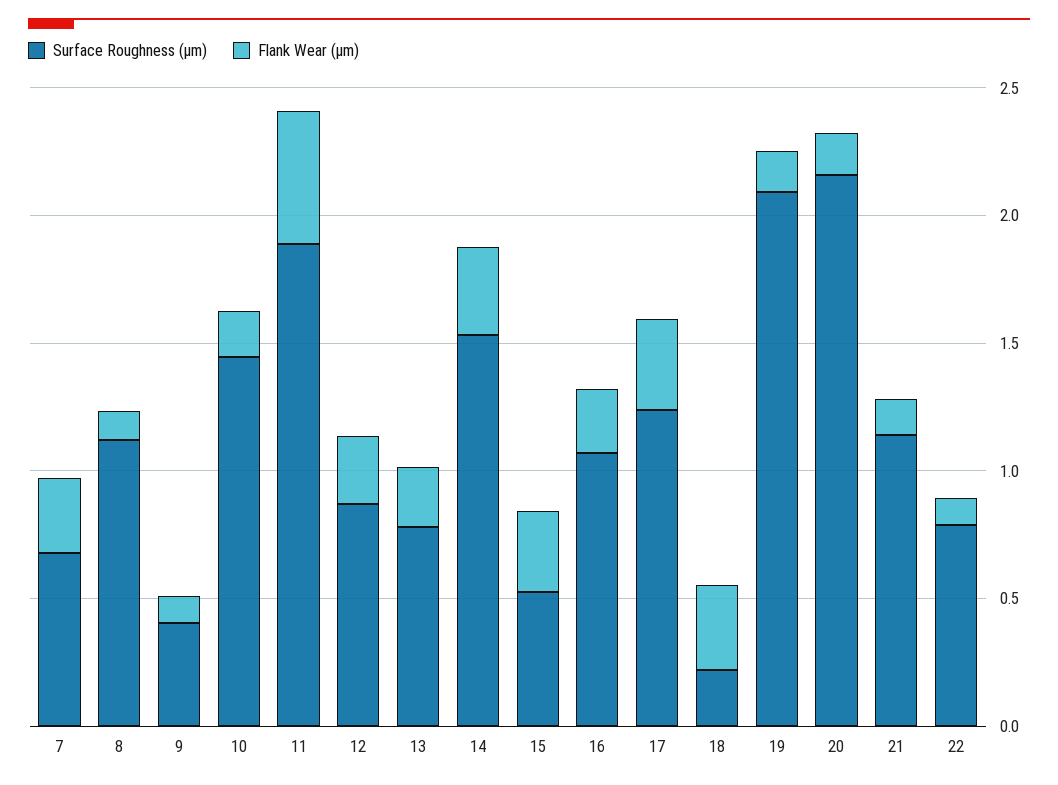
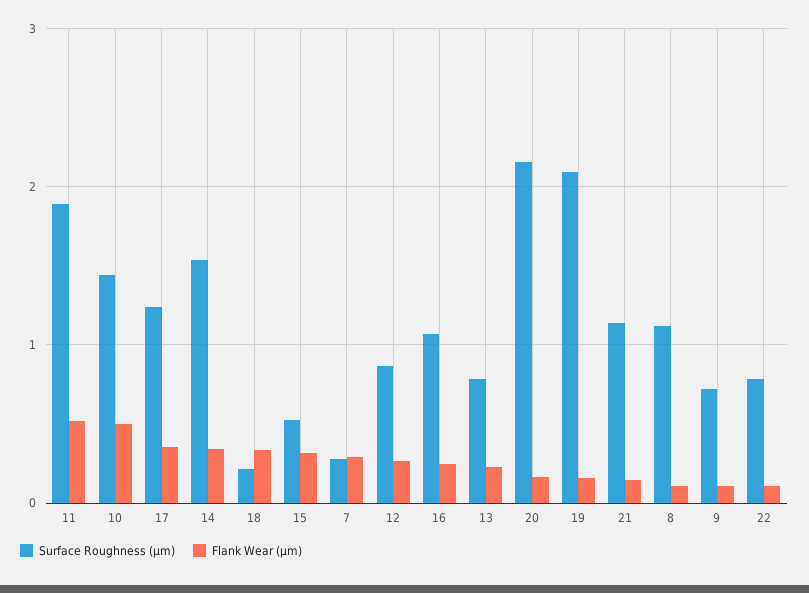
Surface Roughness (µm), 7: 0.7 -> 0.3
Surface Roughness (µm), 9: 0.4 -> 0.7
Flank Wear (µm), 10: 0.2 -> 0.5

